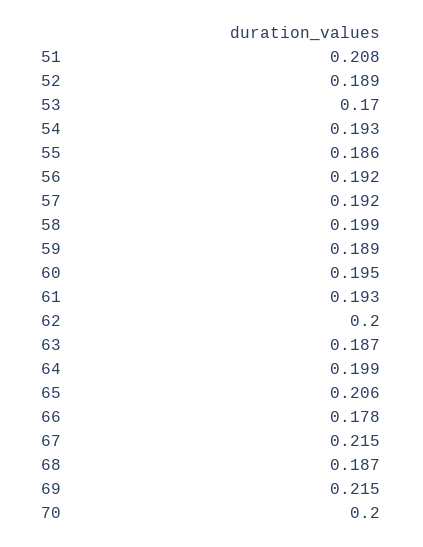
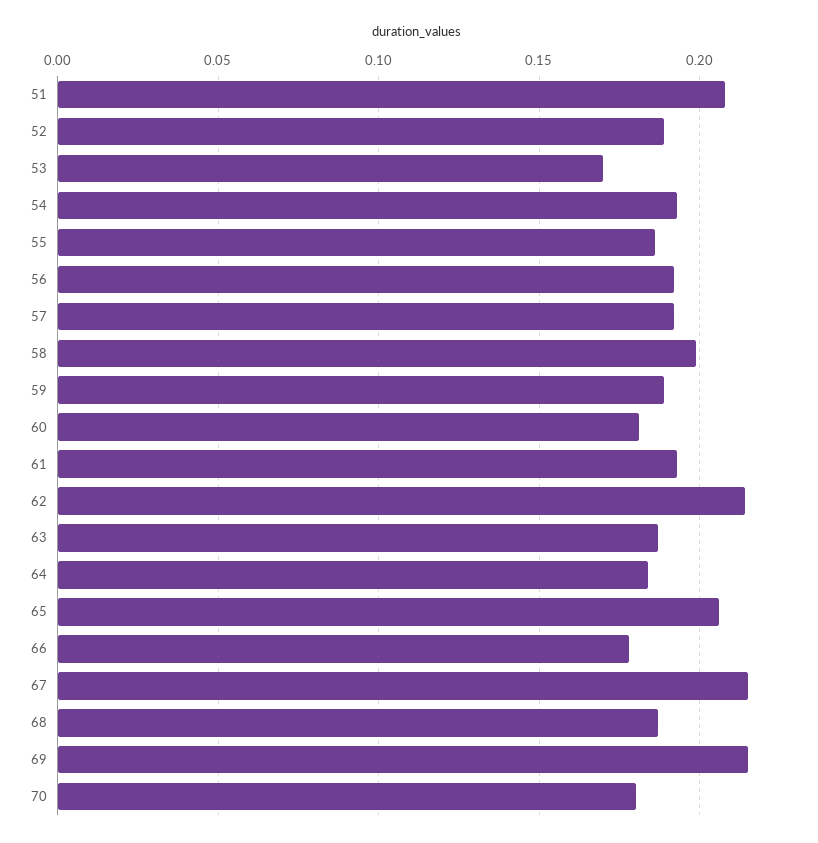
60: 0.195 -> 0.18
62: 0.2 -> 0.215
64: 0.199 -> 0.185
70: 0.2 -> 0.18

